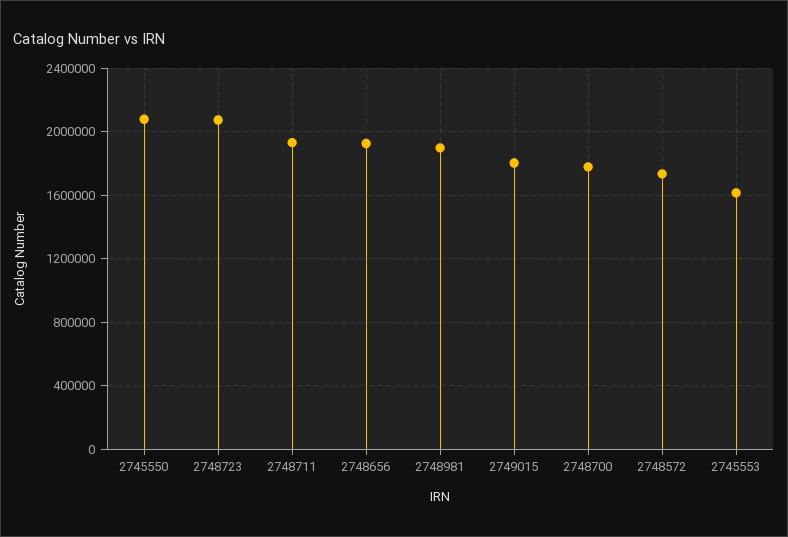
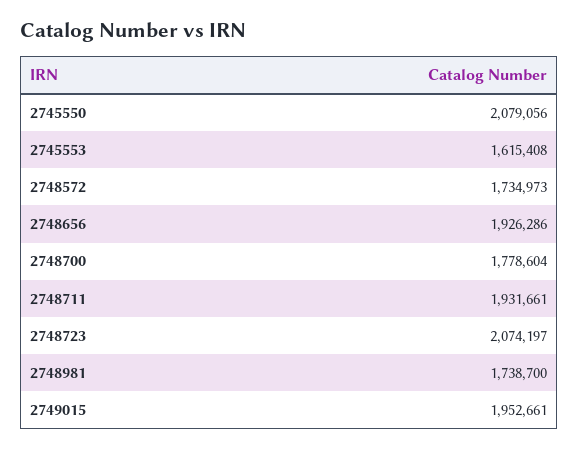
2748981: 1900000 -> 1738700
2749015: 1800000 -> 1952661

